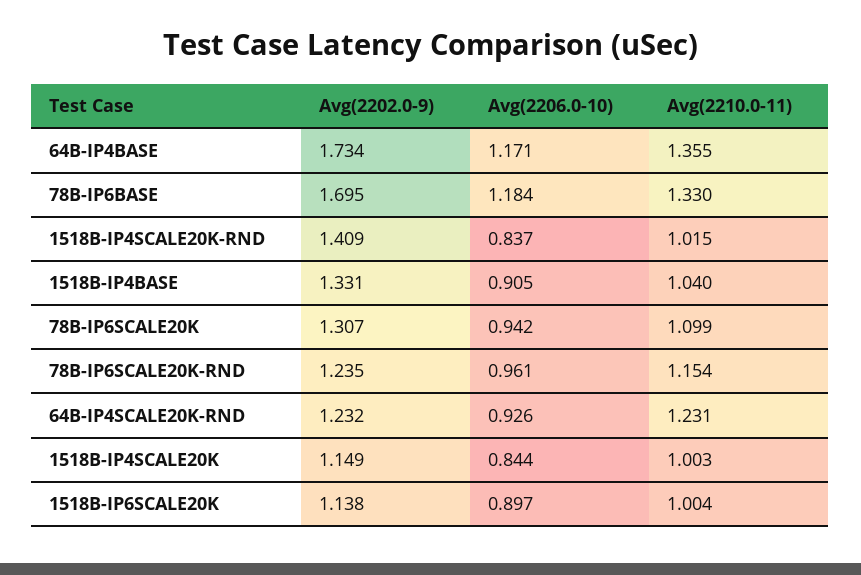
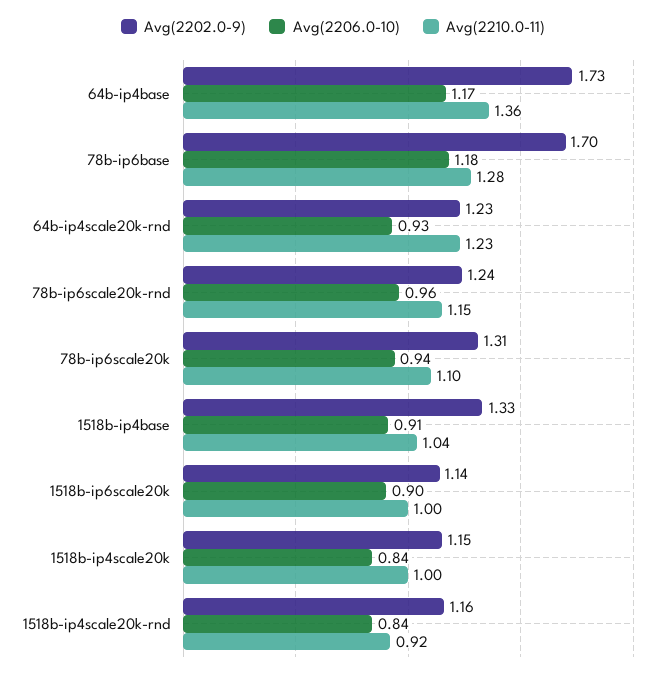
Avg(2210.0-11), 78B-IP6BASE: 1.33 -> 1.28
Avg(2202.0-9), 1518B-IP4SCALE20K-RND: 1.409 -> 1.16
Avg(2210.0-11), 1518B-IP4SCALE20K-RND: 1.015 -> 0.92

